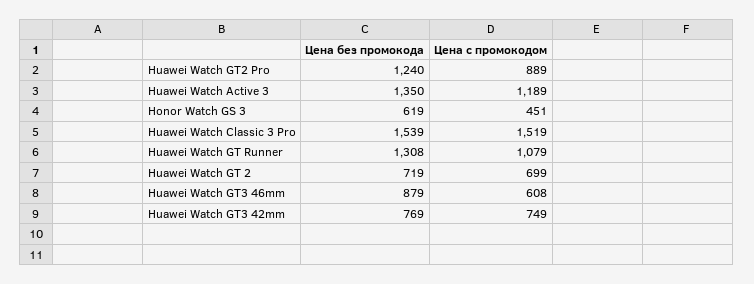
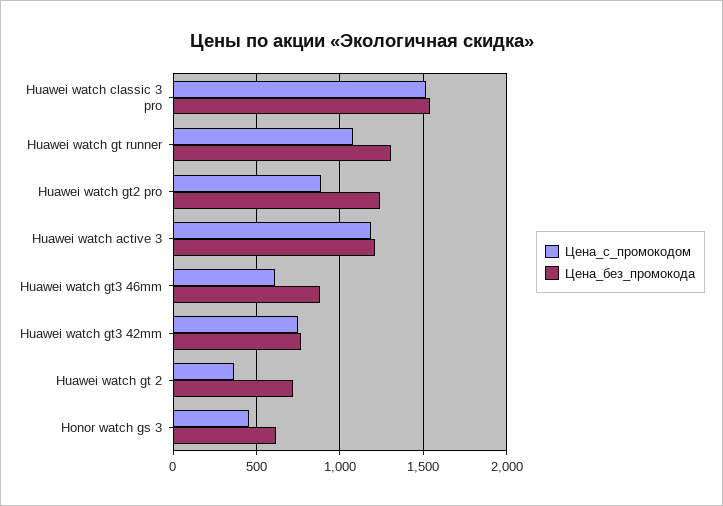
Цена без промокода, Huawei Watch Active 3: 1350 -> 1200
Цена с промокодом, Huawei Watch GT 2: 699 -> 350

